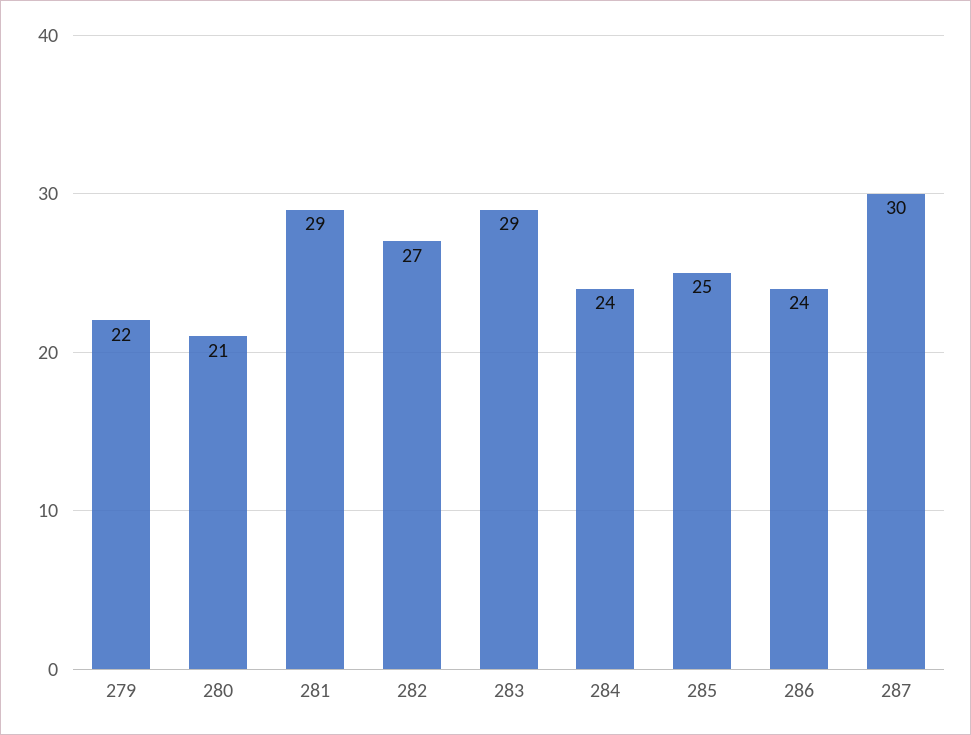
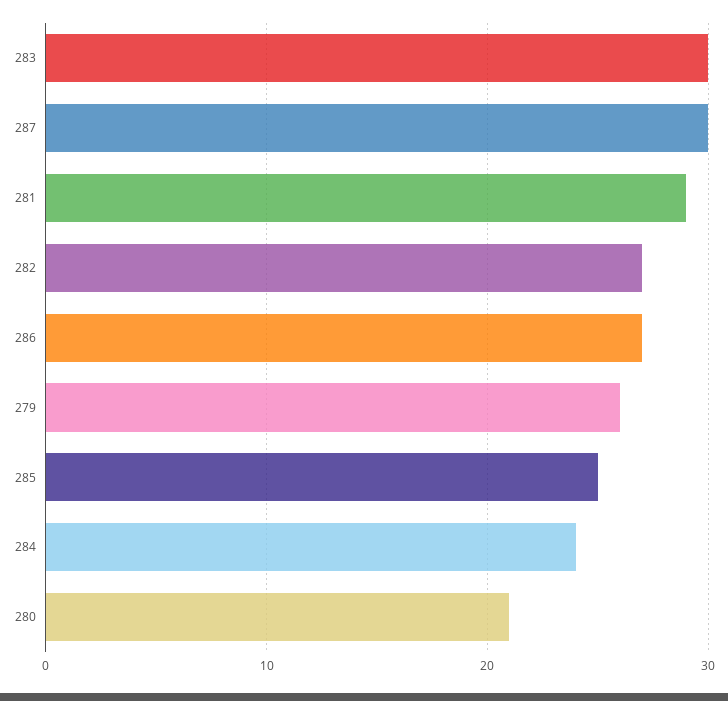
279: 22 -> 26
283: 29 -> 30
286: 24 -> 27

